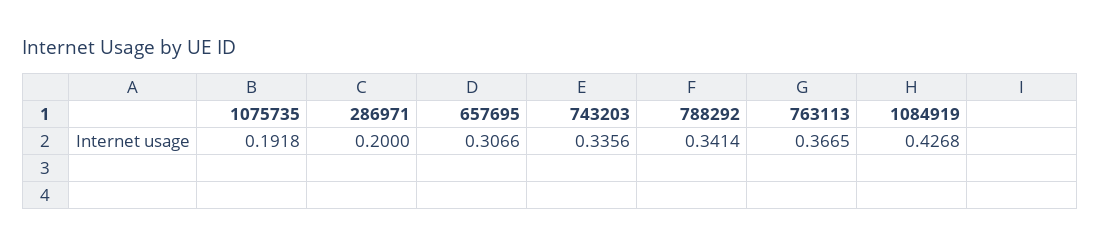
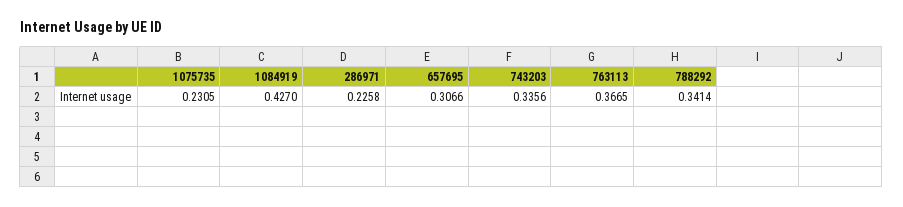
1075735: 0.1918 -> 0.2305
286971: 0.2 -> 0.2258
1084919: 0.4268 -> 0.427

